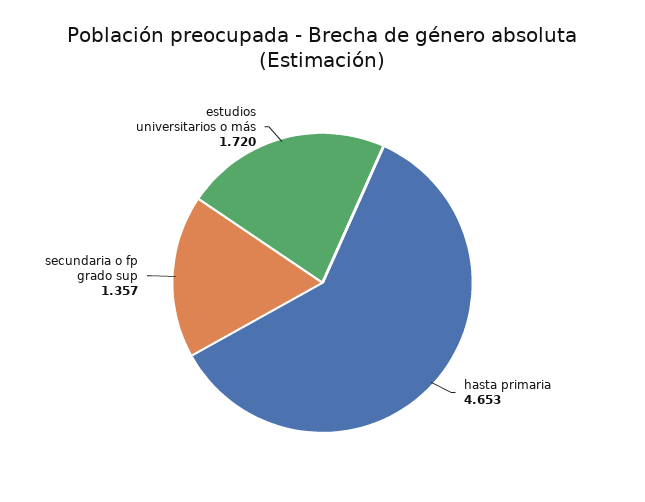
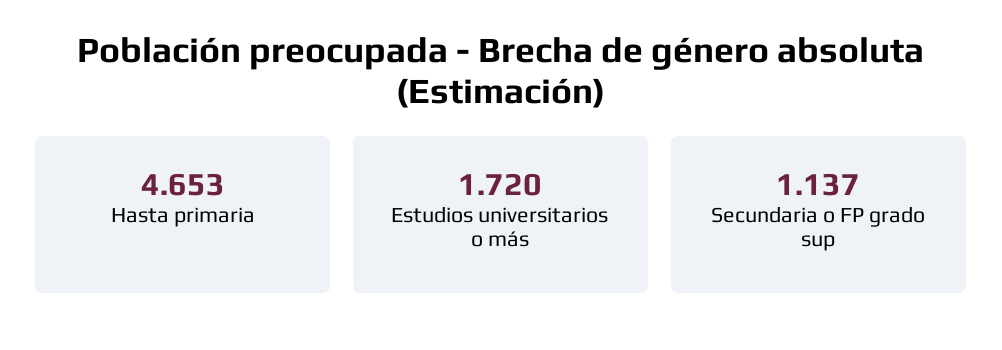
secundaria o fp grado sup: 1.357 -> 1.137

